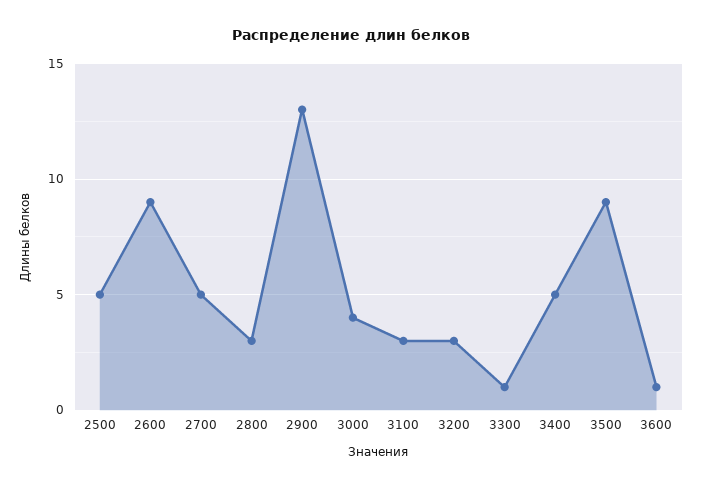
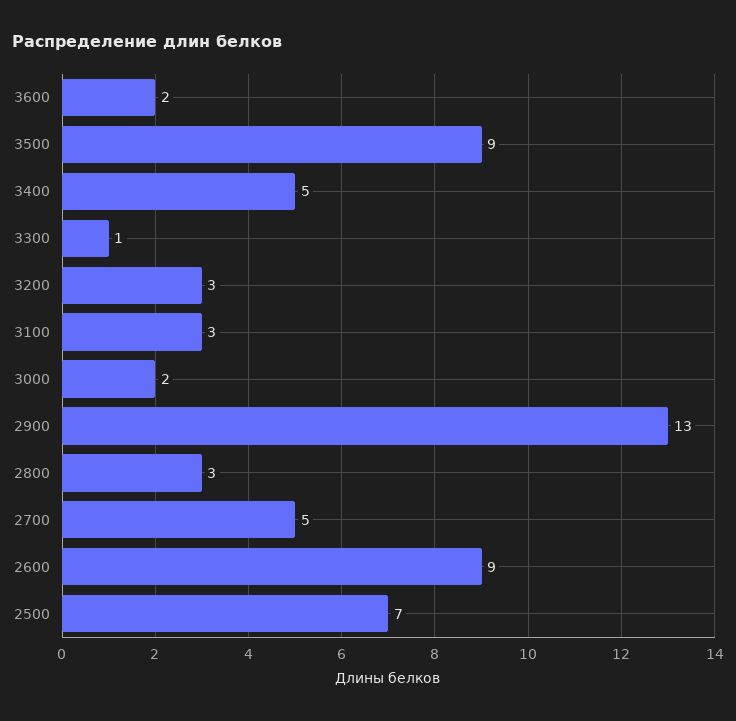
2500: 5 -> 7
3000: 4 -> 2
3600: 1 -> 2

